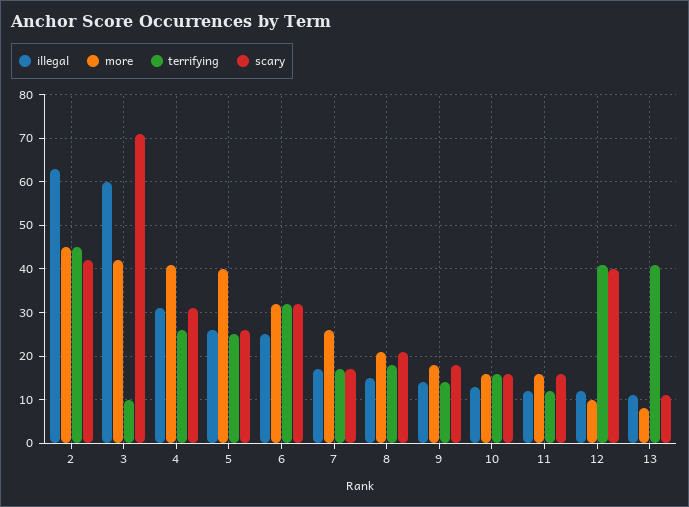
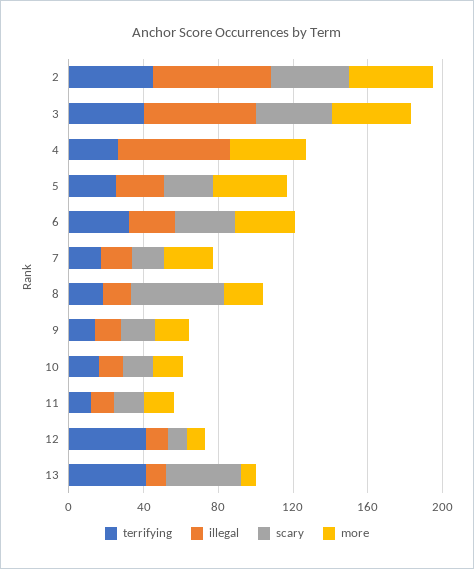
terrifying, 3: 10 -> 40
scary, 3: 70 -> 40
illegal, 4: 30 -> 60
scary, 4: 30 -> 0
scary, 8: 20 -> 50
scary, 12: 40 -> 10
scary, 13: 10 -> 40

